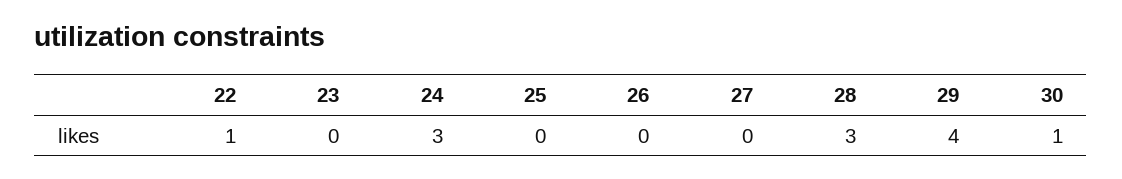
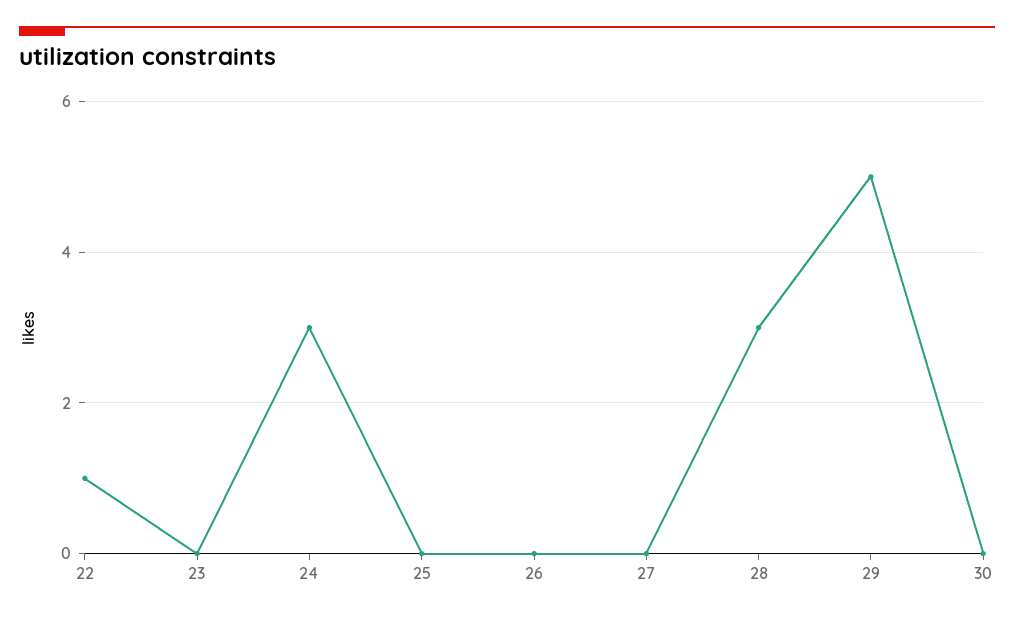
29: 4 -> 5
30: 1 -> 0

